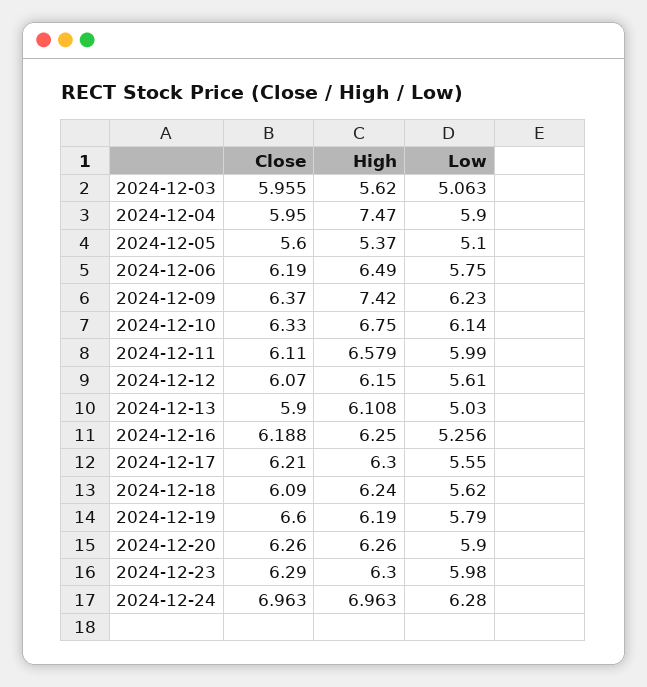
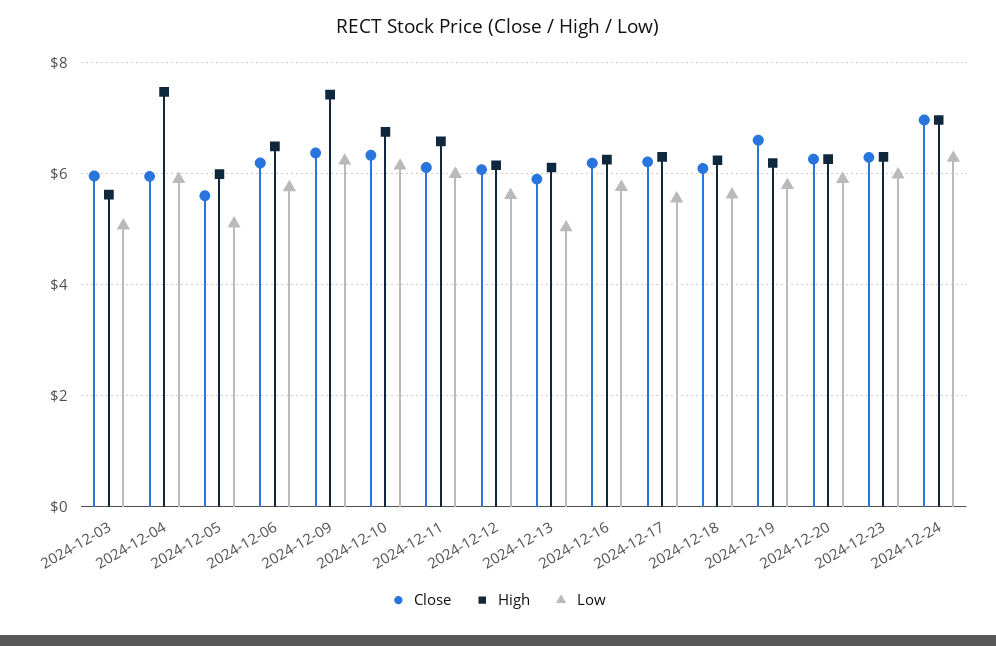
High, 2024-12-05: 5.37 -> 6
Low, 2024-12-16: 5.256 -> 5.8

